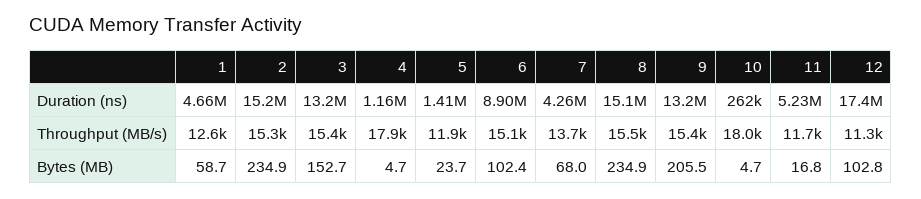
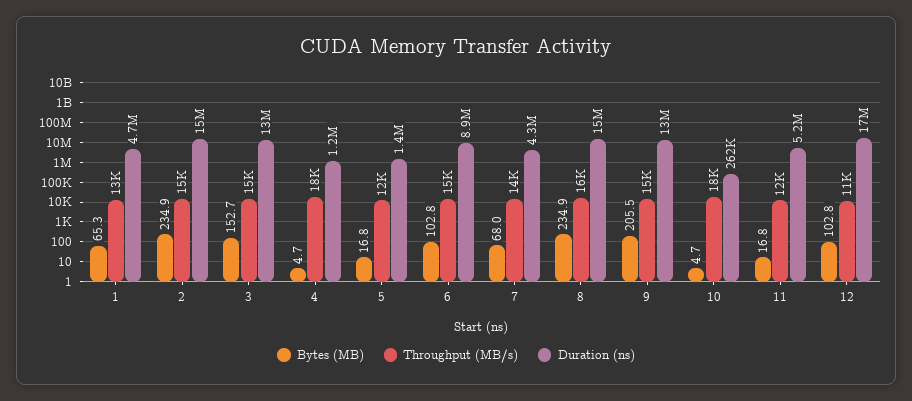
Bytes (MB), 1: 58.7 -> 65.3
Bytes (MB), 5: 23.7 -> 16.8
Bytes (MB), 6: 102.4 -> 102.8

